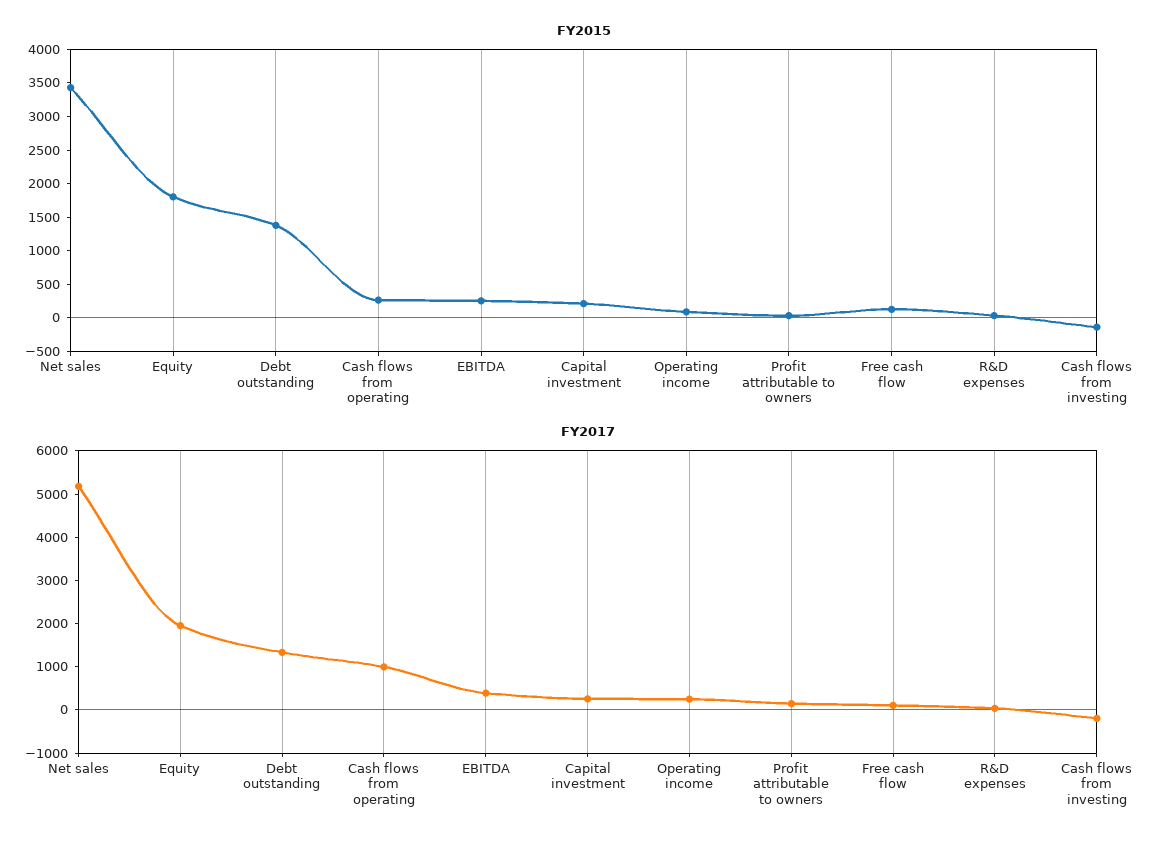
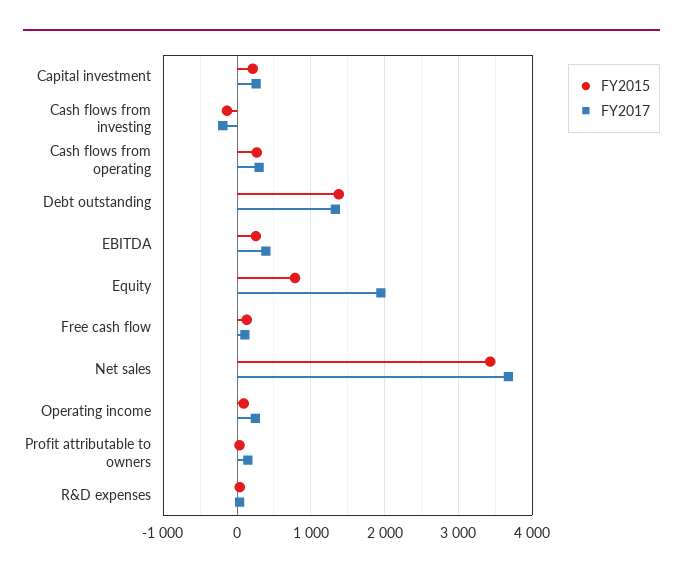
FY2015, Equity: 1750 -> 800
FY2017, Net sales: 5200 -> 3700
FY2017, Cash flows from operating: 1000 -> 300

